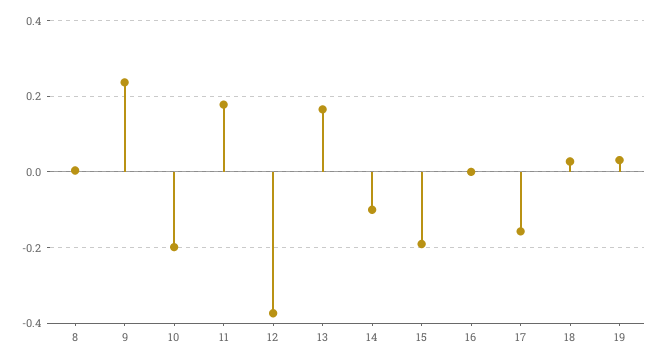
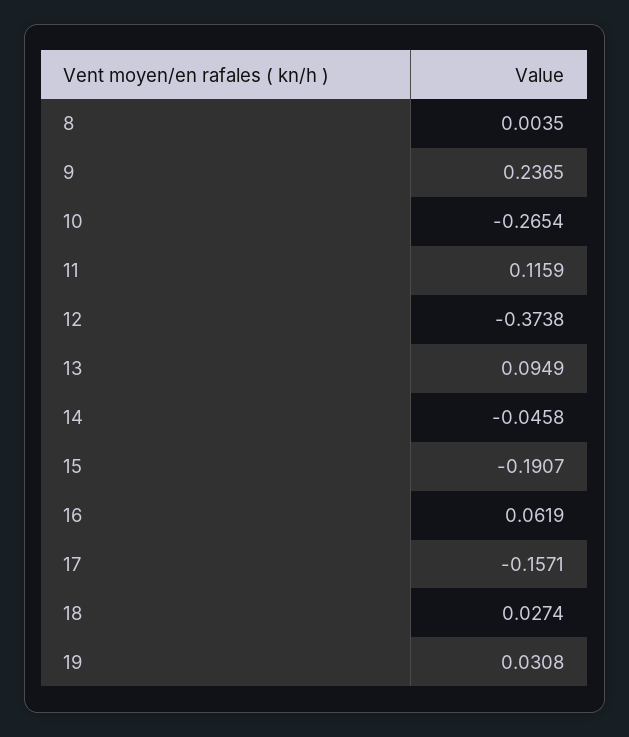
10: -0.2 -> -0.2654
11: 0.18 -> 0.1159
13: 0.16 -> 0.0949
14: -0.1 -> -0.0458
16: 0 -> 0.0619

